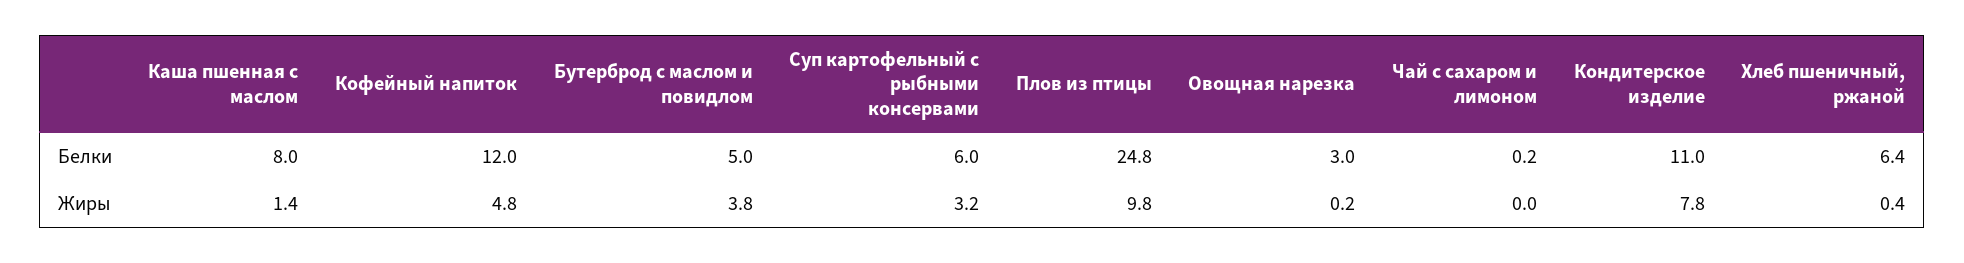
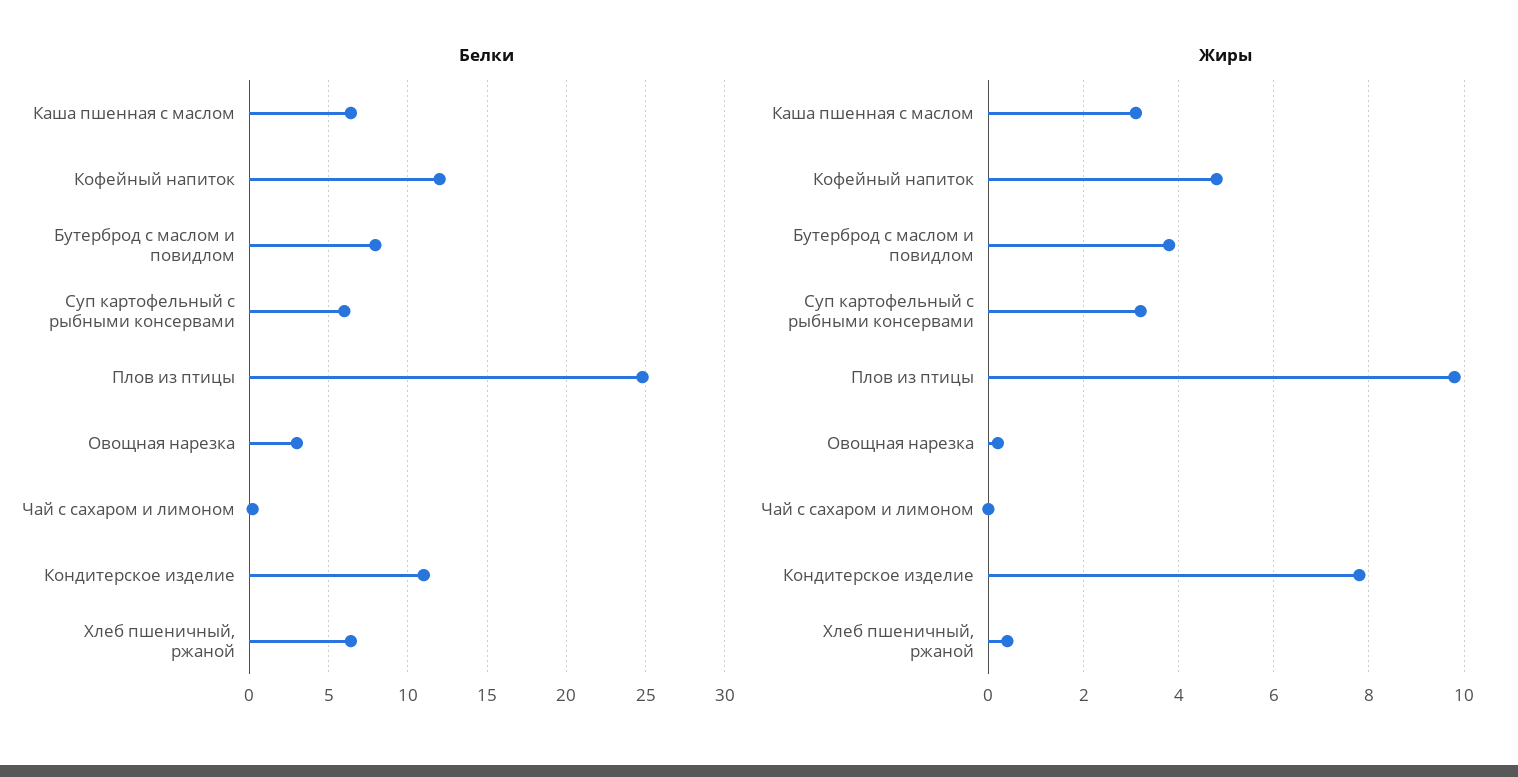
Белки, Каша пшенная с маслом: 8 -> 6.5
Белки, Бутерброд с маслом и повидлом: 5 -> 8
Жиры, Каша пшенная с маслом: 1.4 -> 3

